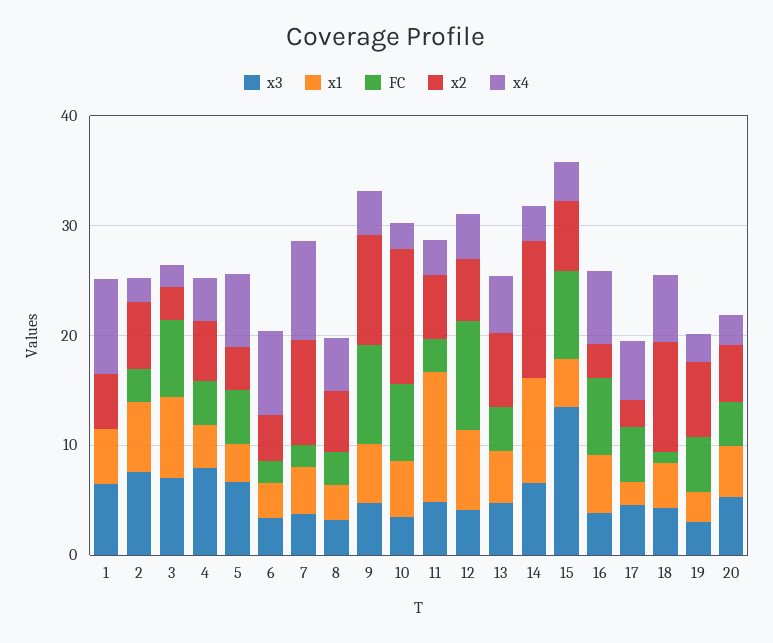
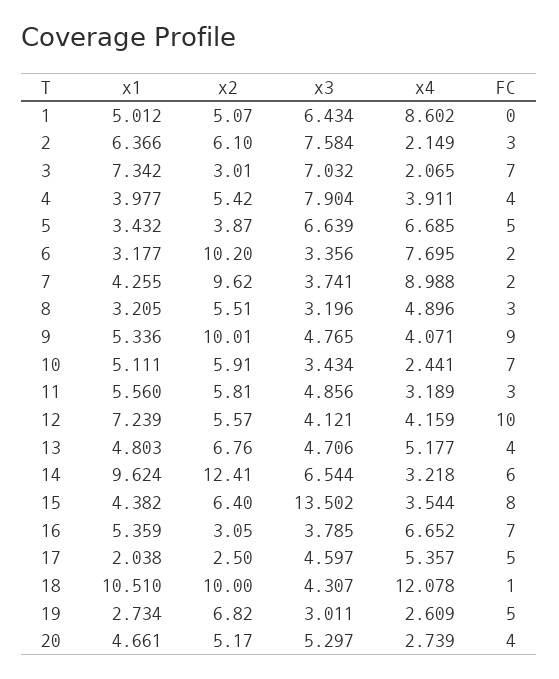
x2, 6: 4 -> 10.2
x2, 10: 12 -> 5.91
x1, 11: 12 -> 5.56
FC, 14: 0 -> 6
x1, 18: 4 -> 10.51
x4, 18: 6 -> 12.078

